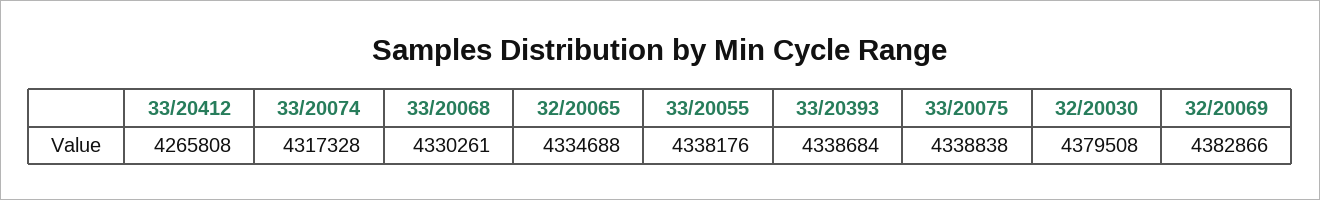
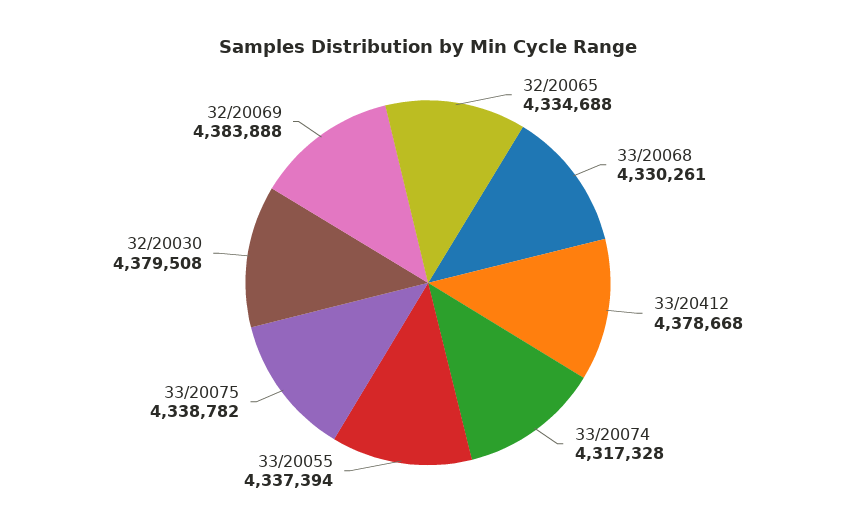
33/20412: 4265808 -> 4378668
33/20055: 4338176 -> 4337394
33/20393: 4338684 -> none
33/20075: 4338838 -> 4338782
32/20069: 4382866 -> 4383888

